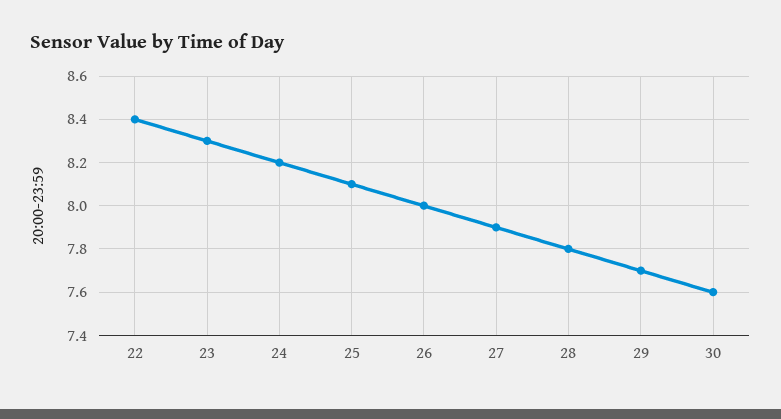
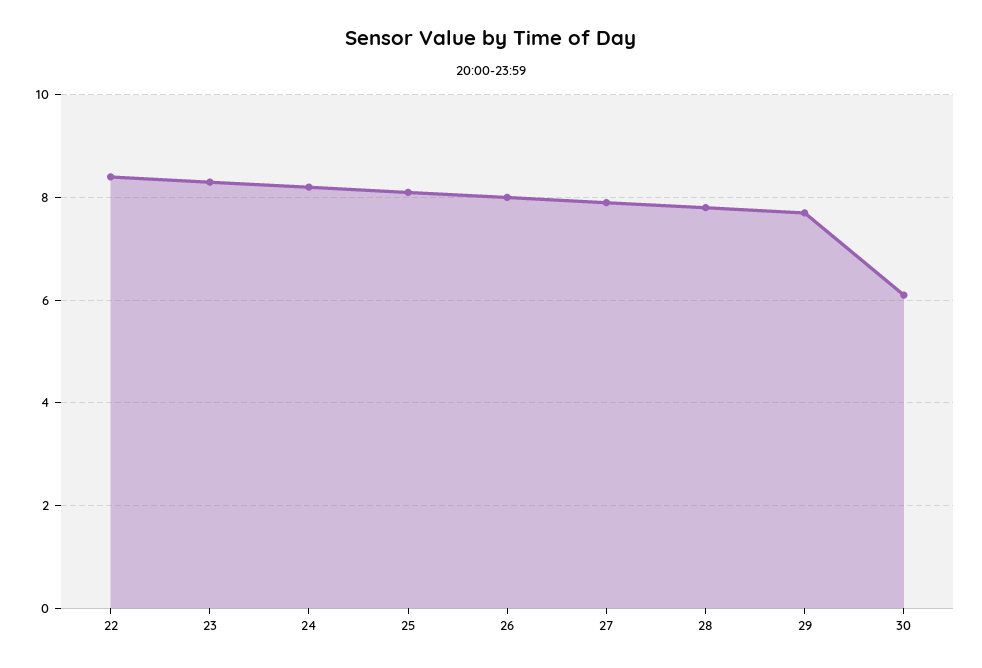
30: 7.6 -> 6

